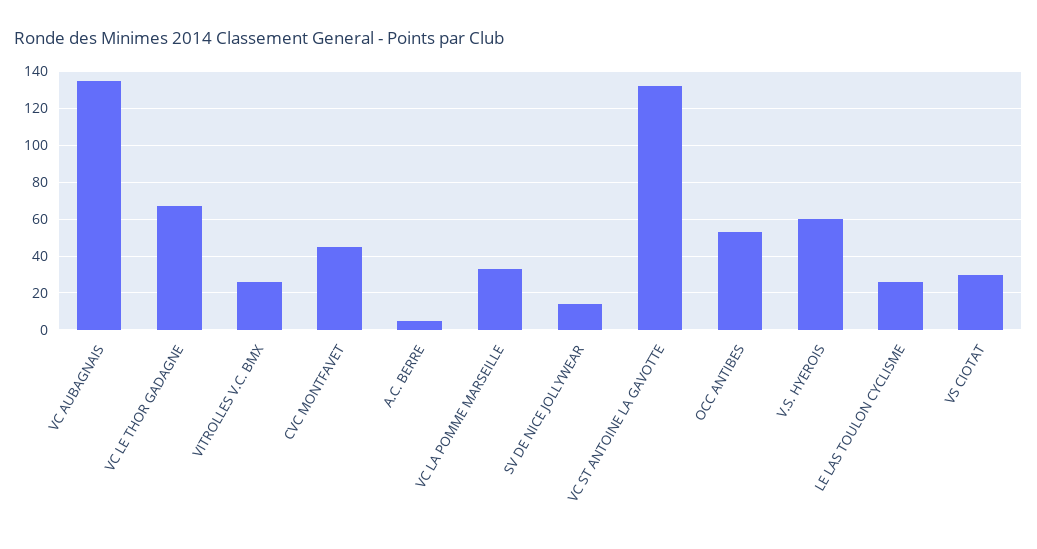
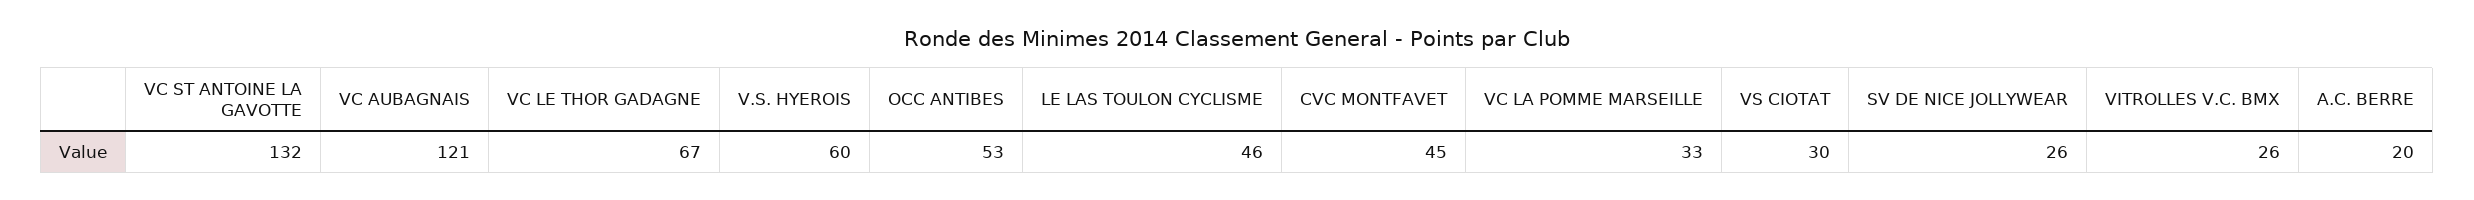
VC AUBAGNAIS: 135 -> 121
A.C. BERRE: 5 -> 20
SV DE NICE JOLLYWEAR: 15 -> 26
LE LAS TOULON CYCLISME: 25 -> 46

